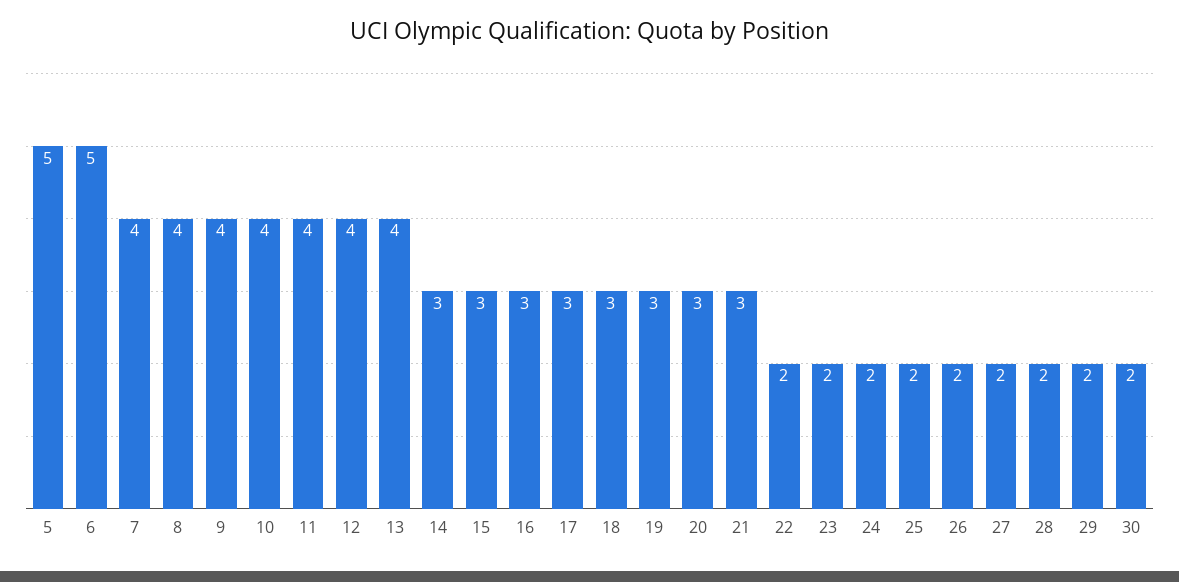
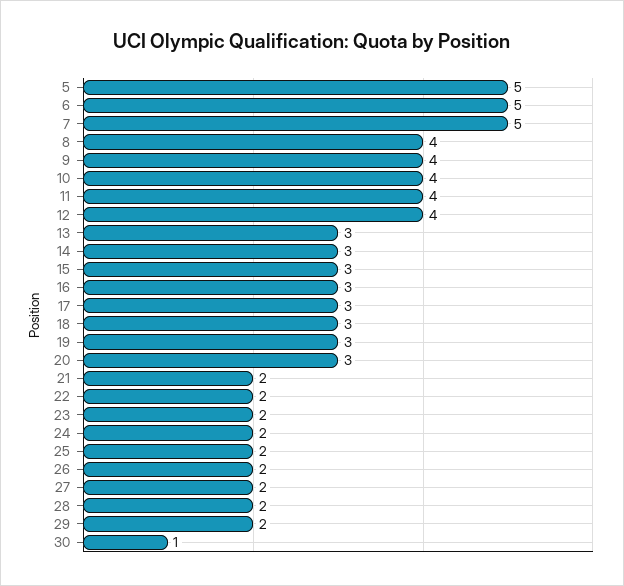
7: 4 -> 5
13: 4 -> 3
21: 3 -> 2
30: 2 -> 1

